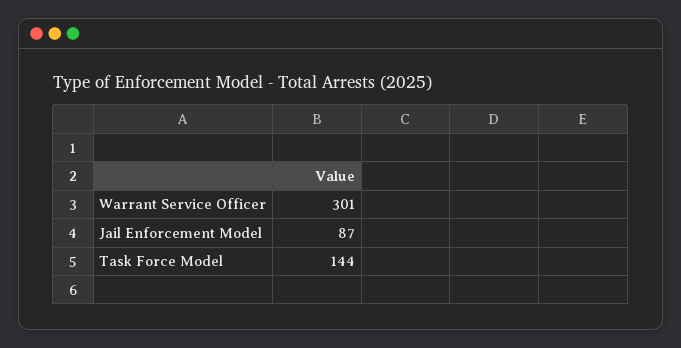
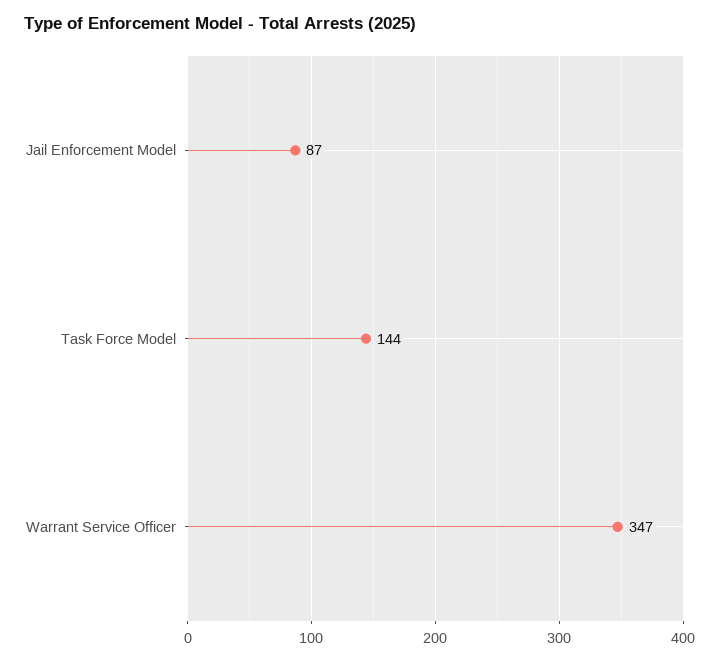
Warrant Service Officer: 301 -> 347

